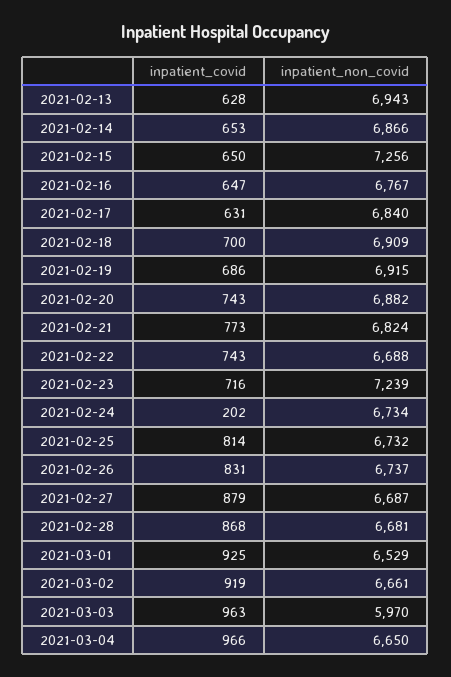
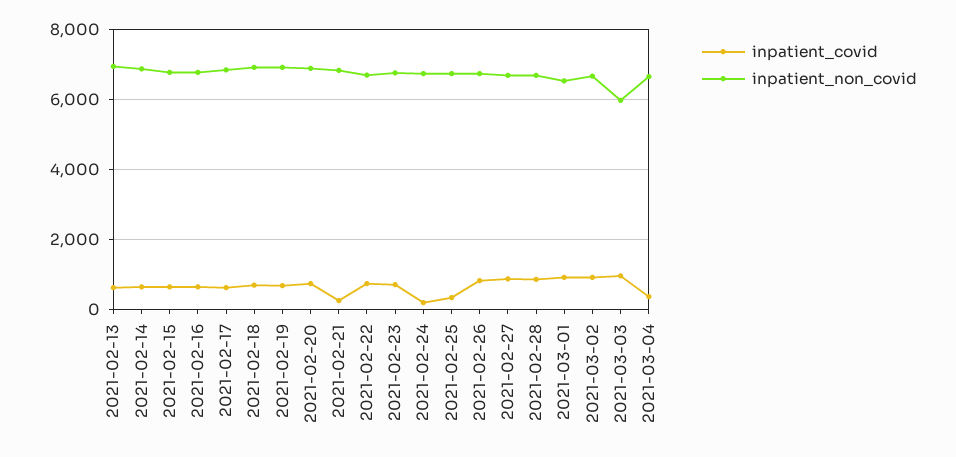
inpatient_non_covid, 2021-02-15: 7256 -> 6800
inpatient_covid, 2021-02-21: 773 -> 200
inpatient_non_covid, 2021-02-23: 7239 -> 6800
inpatient_covid, 2021-02-25: 814 -> 400
inpatient_covid, 2021-03-04: 966 -> 400

